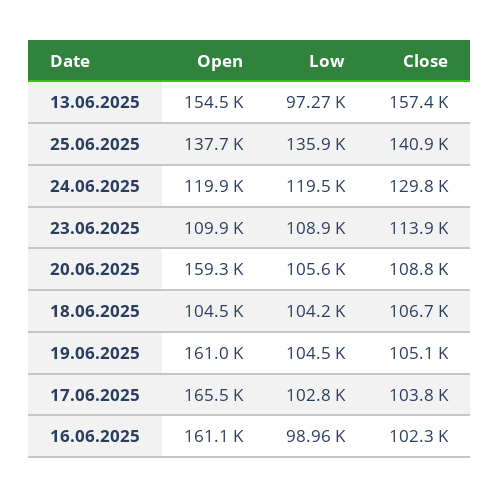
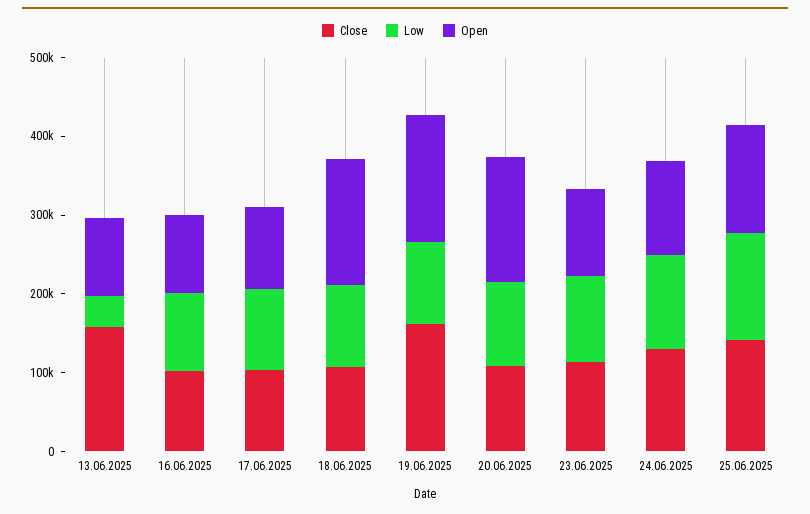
Open, 13.06.2025: 154500 -> 100000
Low, 13.06.2025: 97270 -> 40000
Open, 18.06.2025: 104500 -> 160000
Close, 19.06.2025: 105100 -> 160000
Open, 17.06.2025: 165500 -> 100000
Open, 16.06.2025: 161100 -> 100000

